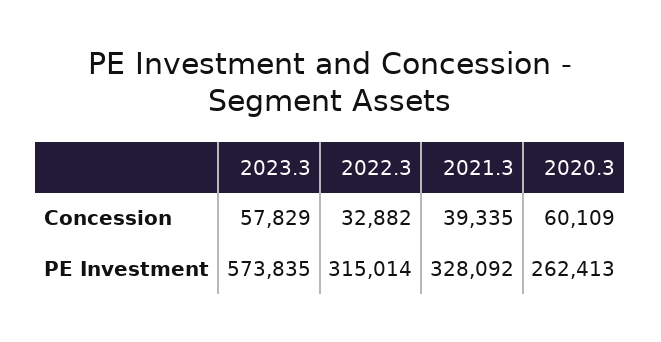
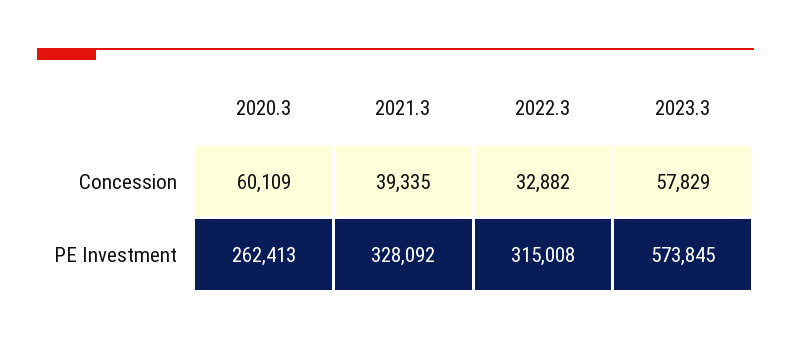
2023.3, PE Investment: 573835 -> 573845
2022.3, PE Investment: 315014 -> 315008

